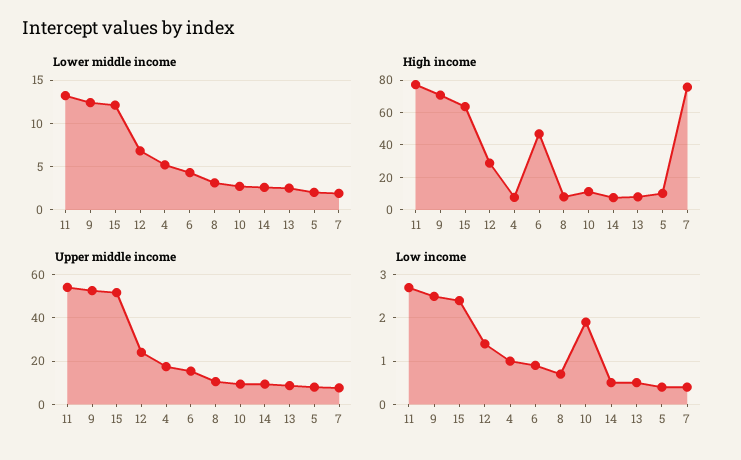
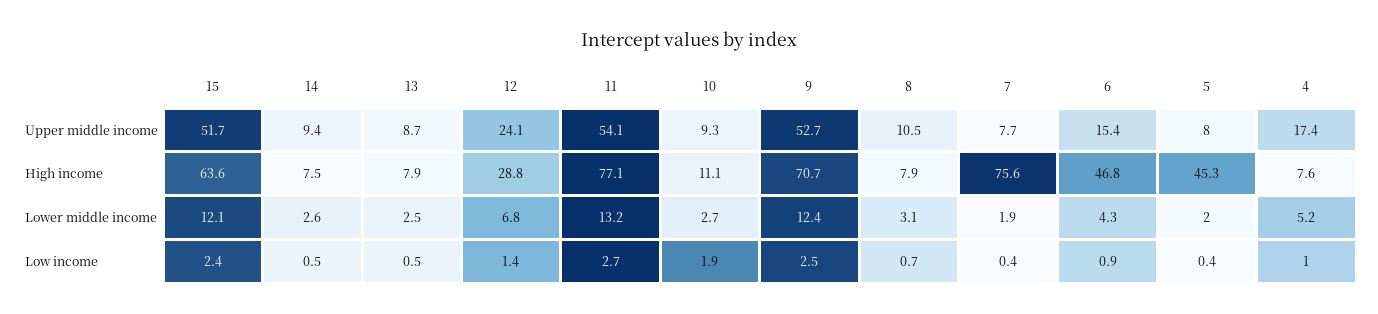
High income, 5: 10 -> 45.3

